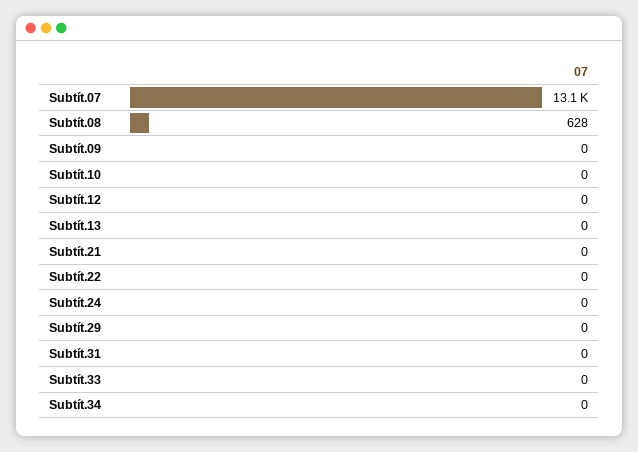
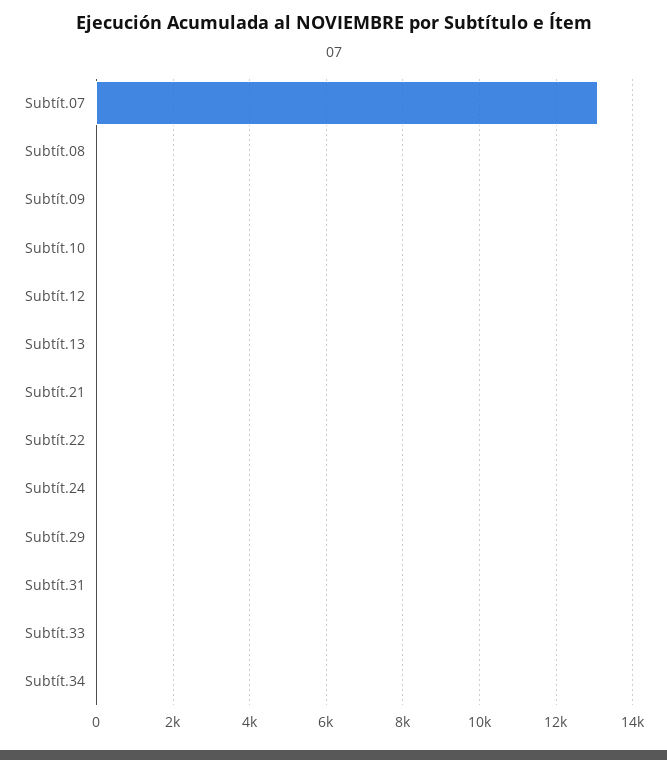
Subtít.08: 628 -> 0

